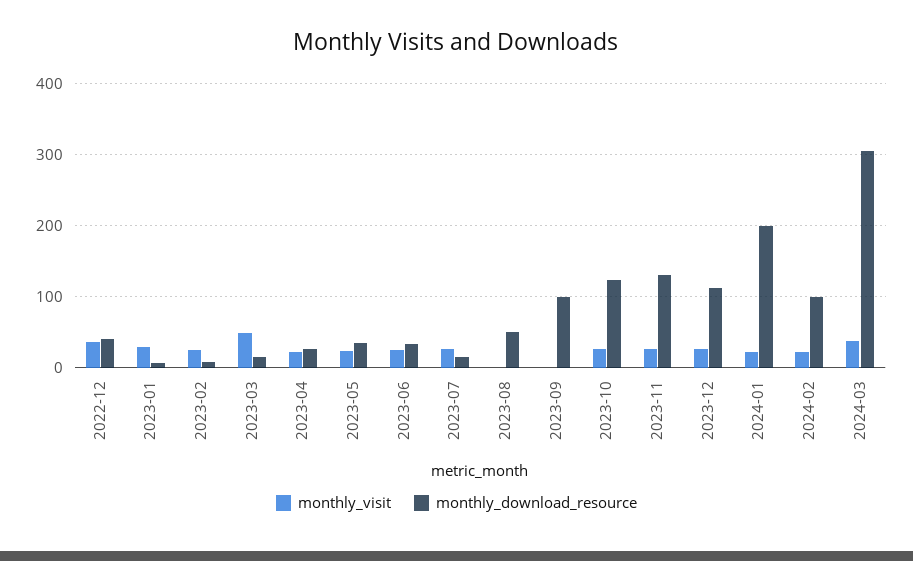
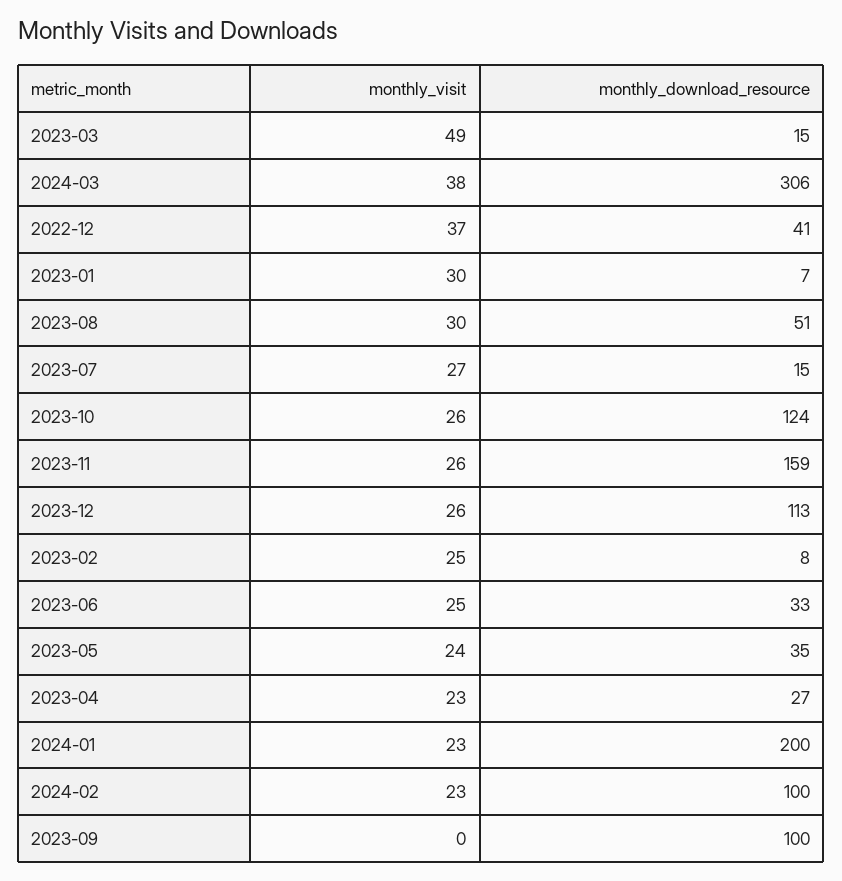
monthly_visit, 2023-08: 0 -> 30
monthly_download_resource, 2023-11: 130 -> 159

